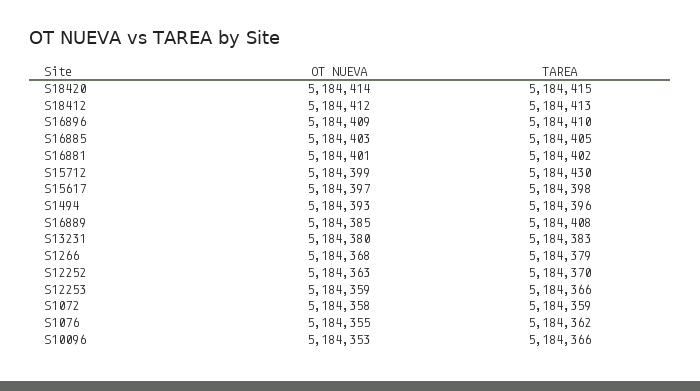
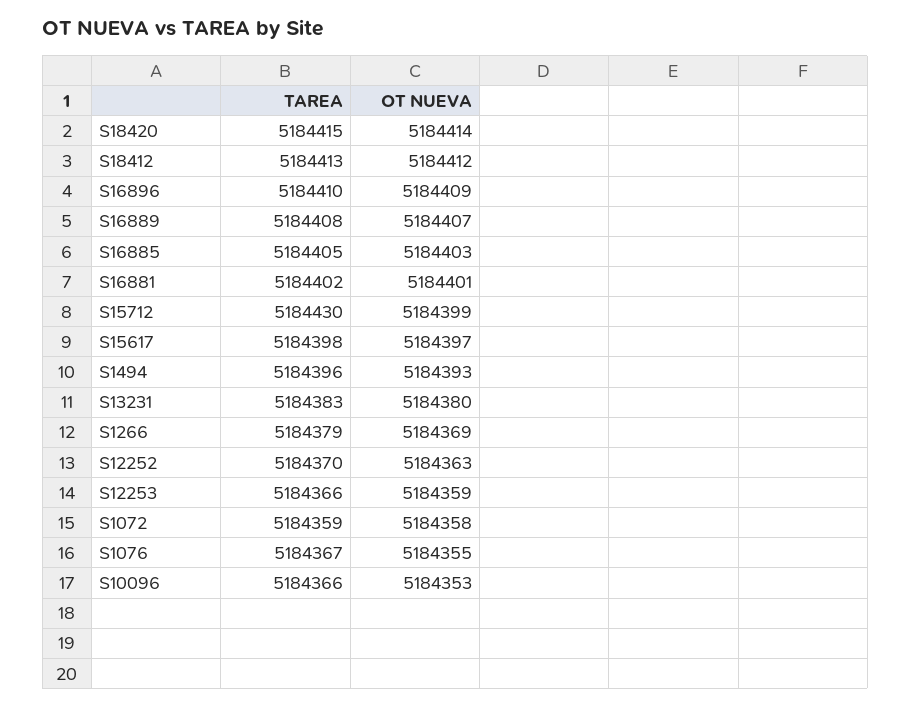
OT NUEVA, S16889: 5184385 -> 5184407
OT NUEVA, S1266: 5184368 -> 5184369
TAREA, S1076: 5184362 -> 5184367

